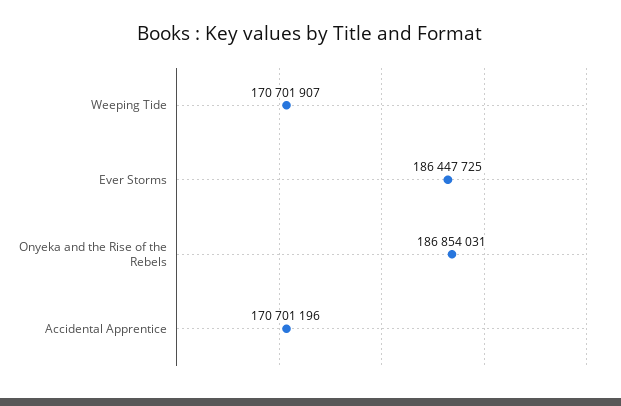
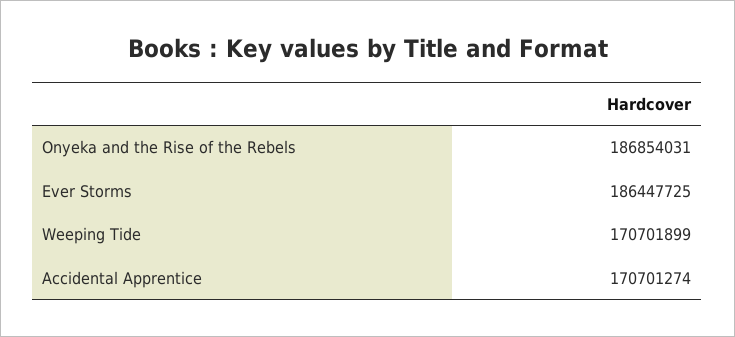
Weeping Tide: 170701907 -> 170701899
Accidental Apprentice: 170701196 -> 170701274

